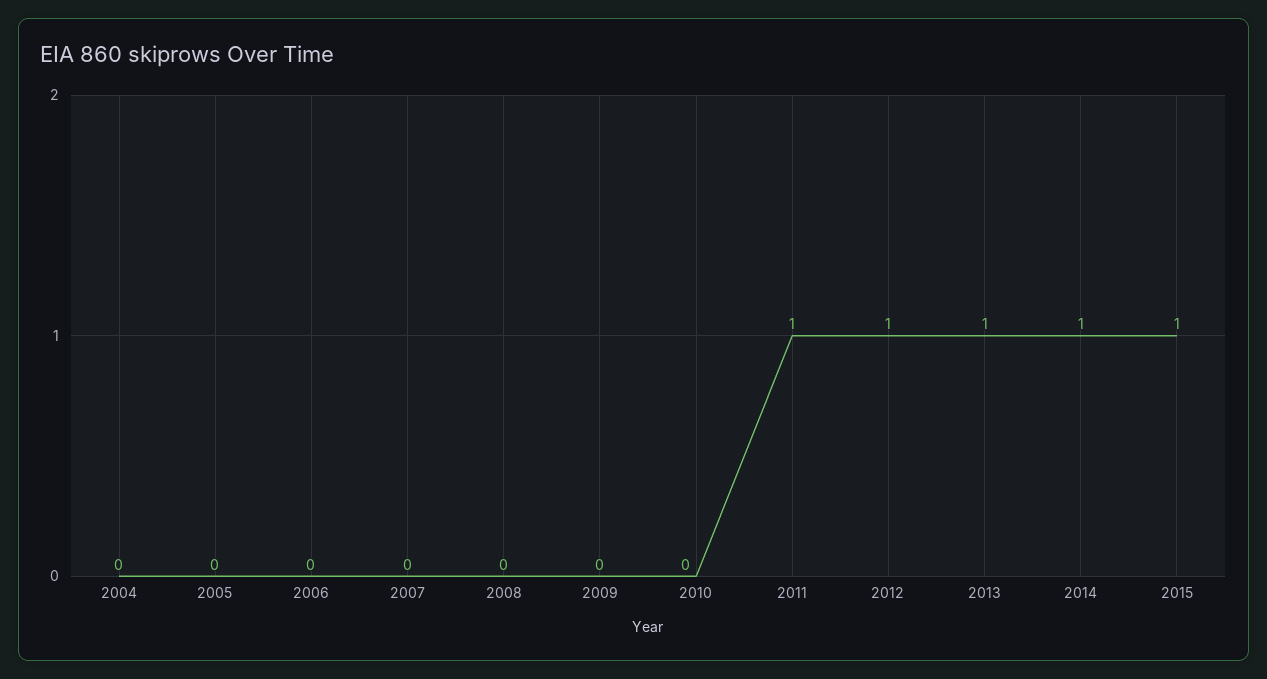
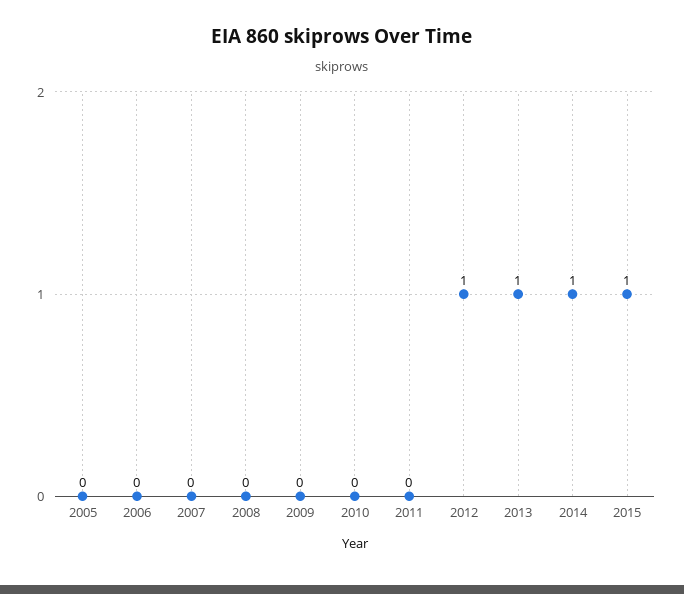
2004: 0 -> none
2011: 1 -> 0

